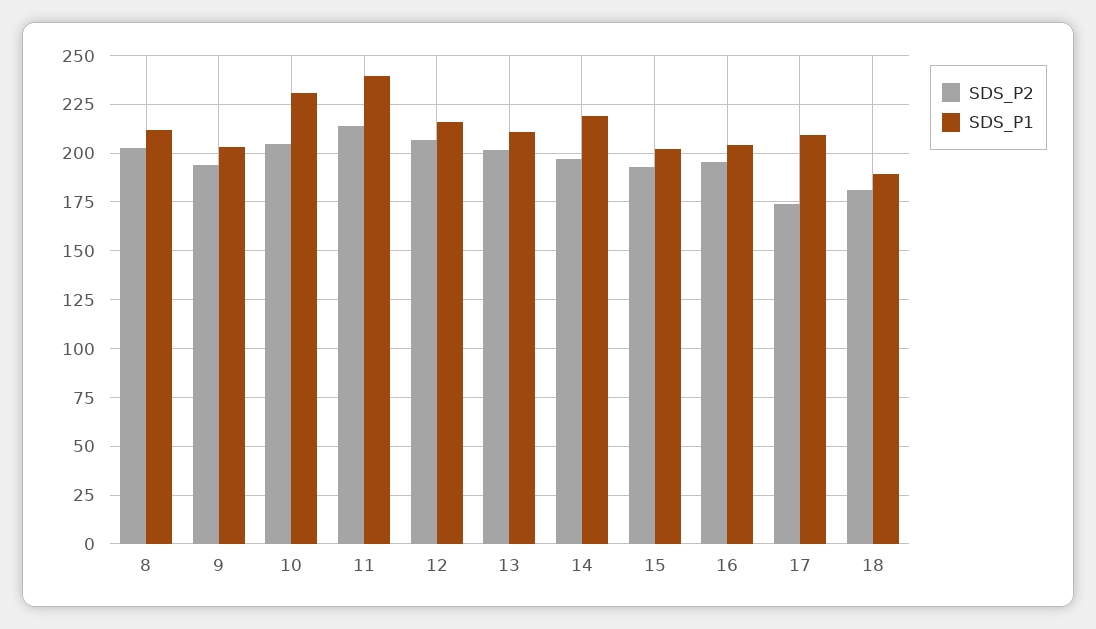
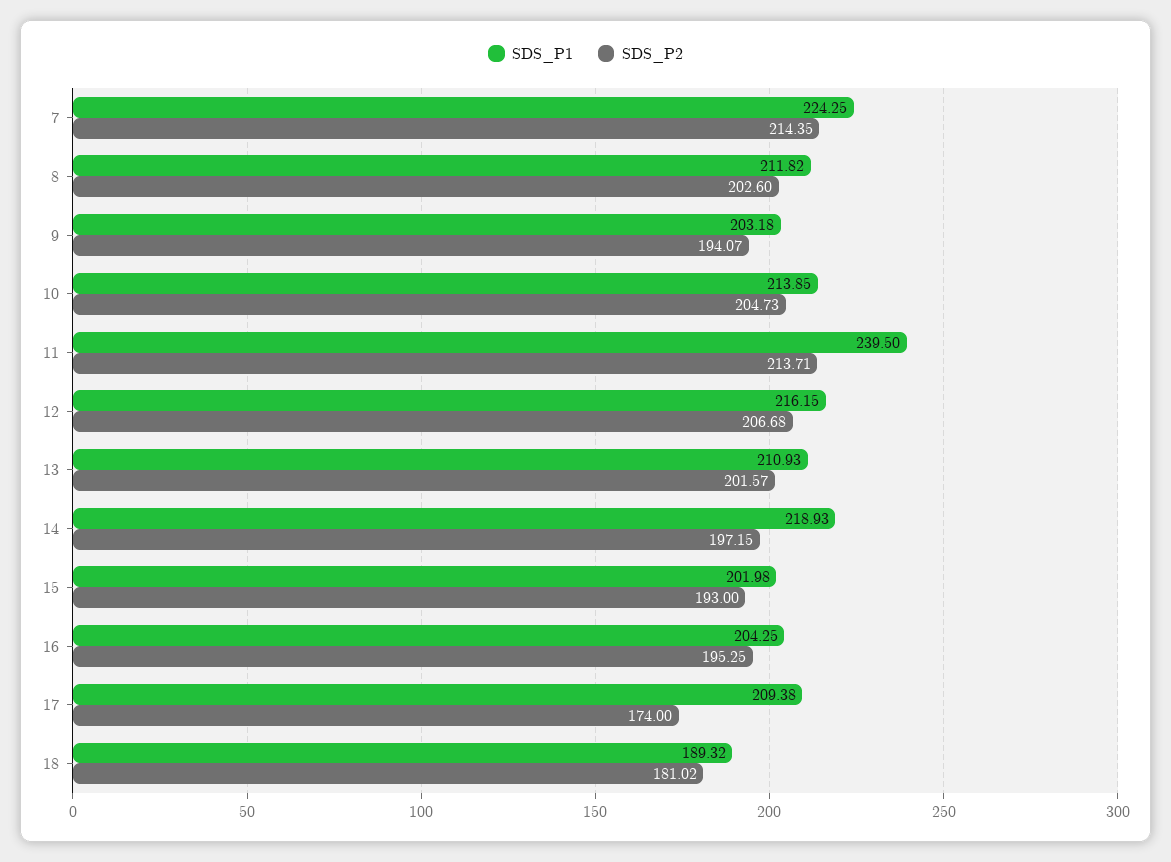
SDS_P1, 10: 230 -> 213.85
SDS_P1, 7: none -> 224.25
SDS_P2, 7: none -> 214.35

